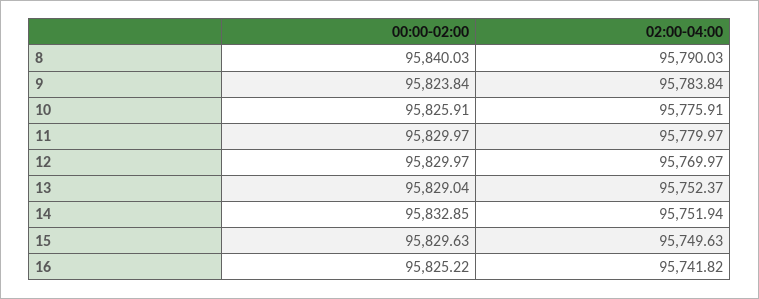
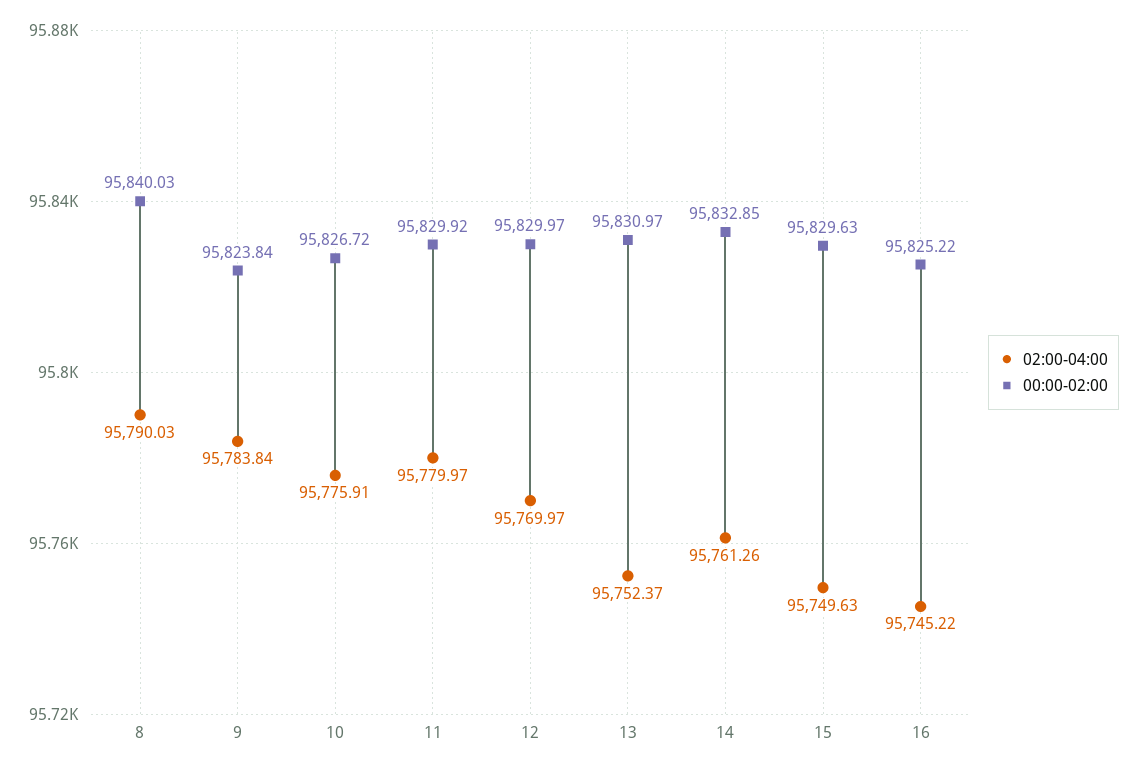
00:00-02:00, 10: 95825.91 -> 95826.72
00:00-02:00, 11: 95829.97 -> 95829.92
00:00-02:00, 13: 95829.04 -> 95830.97
02:00-04:00, 14: 95751.94 -> 95761.26
02:00-04:00, 16: 95741.82 -> 95745.22

